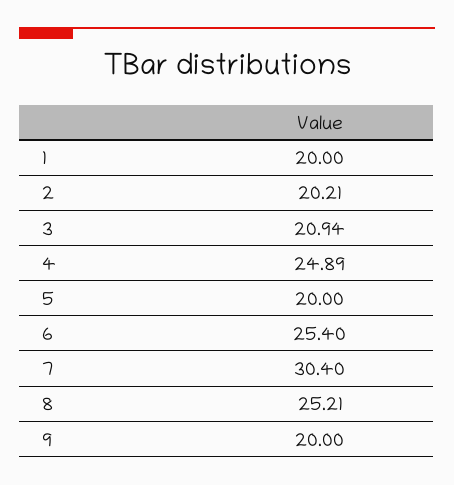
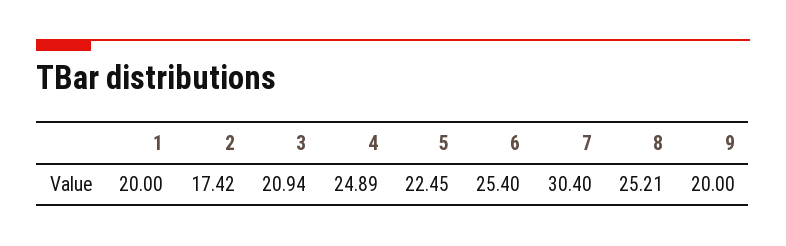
2: 20.21 -> 17.42
5: 20 -> 22.45

